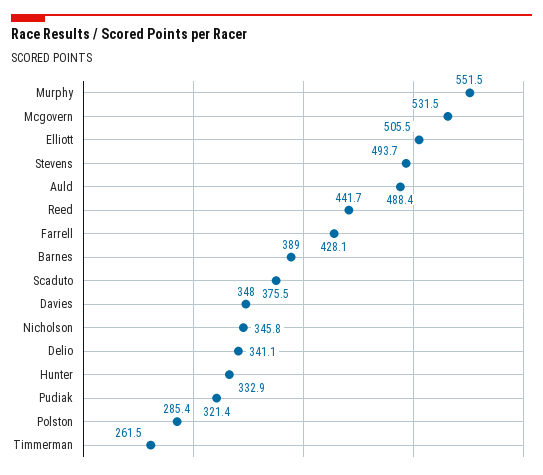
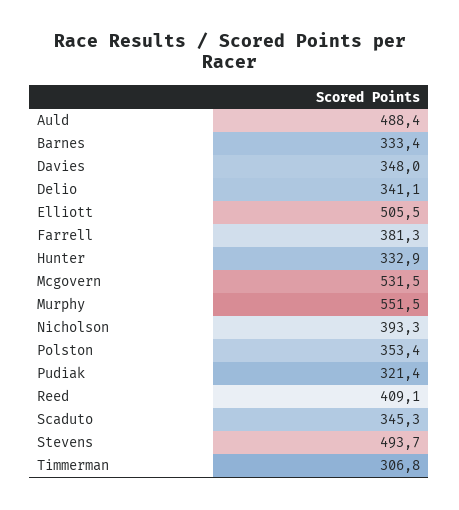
Reed: 441.7 -> 409.1
Farrell: 428.1 -> 381.3
Barnes: 389 -> 333.4
Scaduto: 375.5 -> 345.3
Nicholson: 345.8 -> 393.3
Polston: 285.4 -> 353.4
Timmerman: 261.5 -> 306.8

